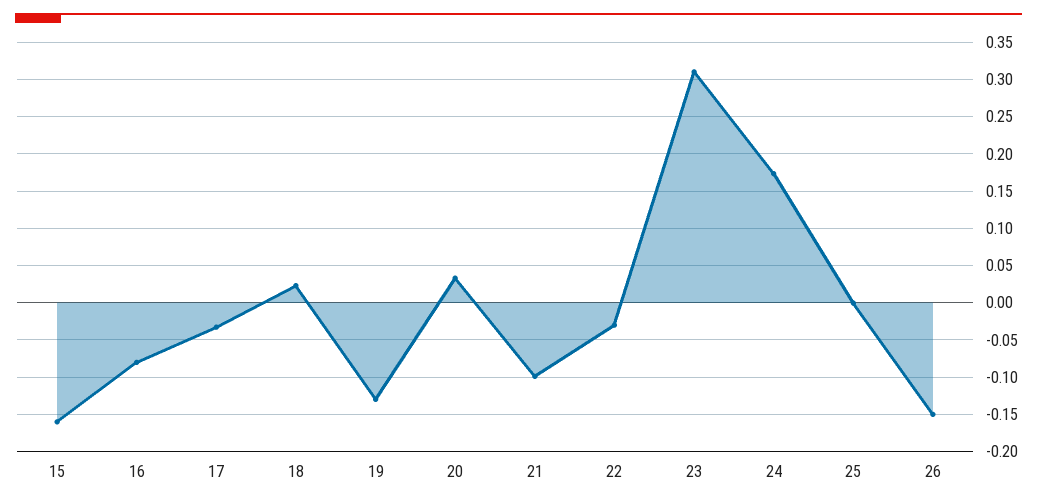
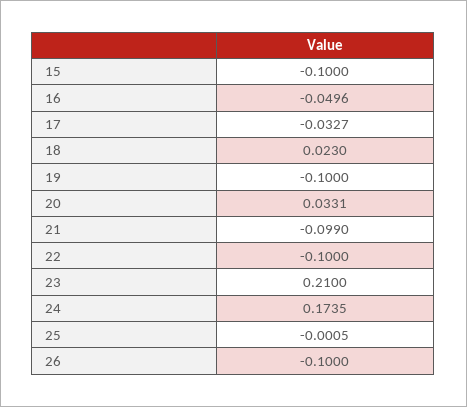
15: -0.16 -> -0.1
16: -0.08 -> -0.0496
19: -0.13 -> -0.1
22: -0.03 -> -0.1
23: 0.31 -> 0.21
26: -0.15 -> -0.1

